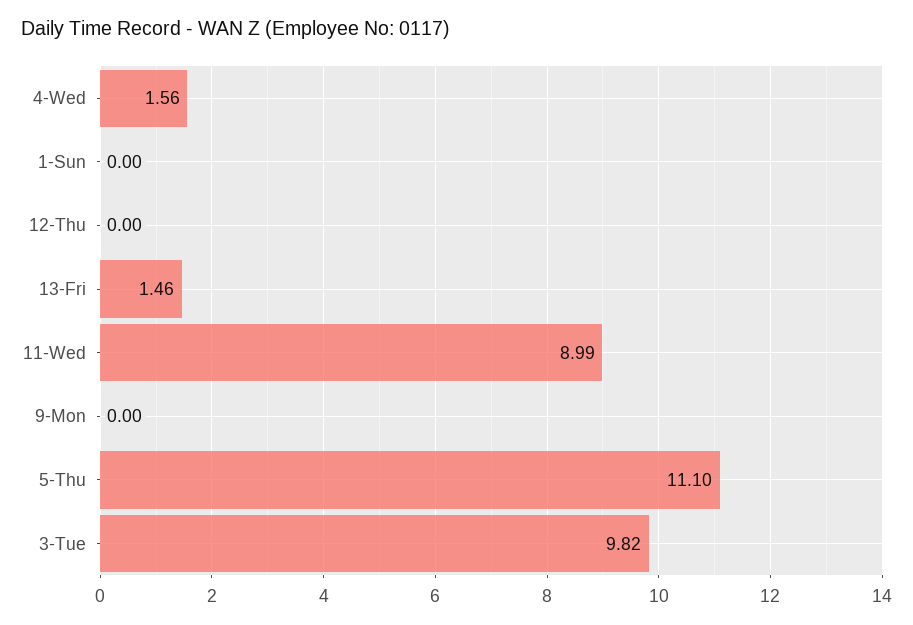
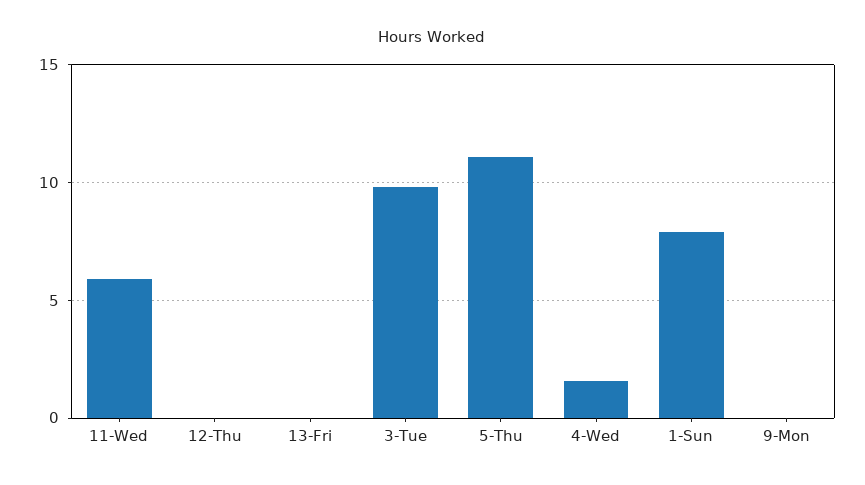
1-Sun: 0 -> 8
13-Fri: 1.46 -> 0
11-Wed: 8.99 -> 6

